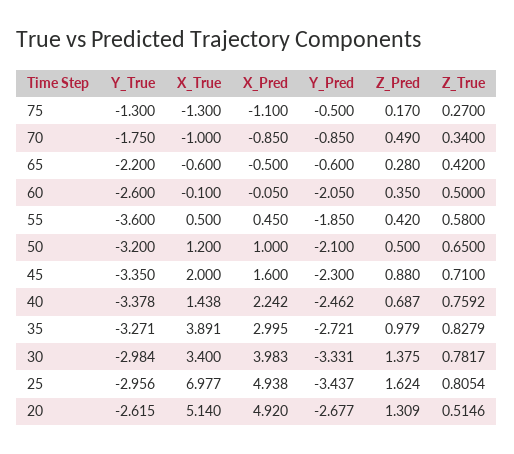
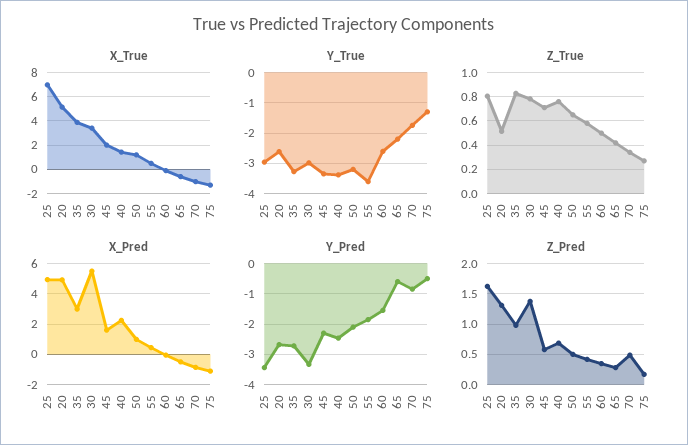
Y_Pred, 60: -2.05 -> -1.6
Z_Pred, 45: 0.88 -> 0.6
X_Pred, 30: 3.983 -> 5.5

